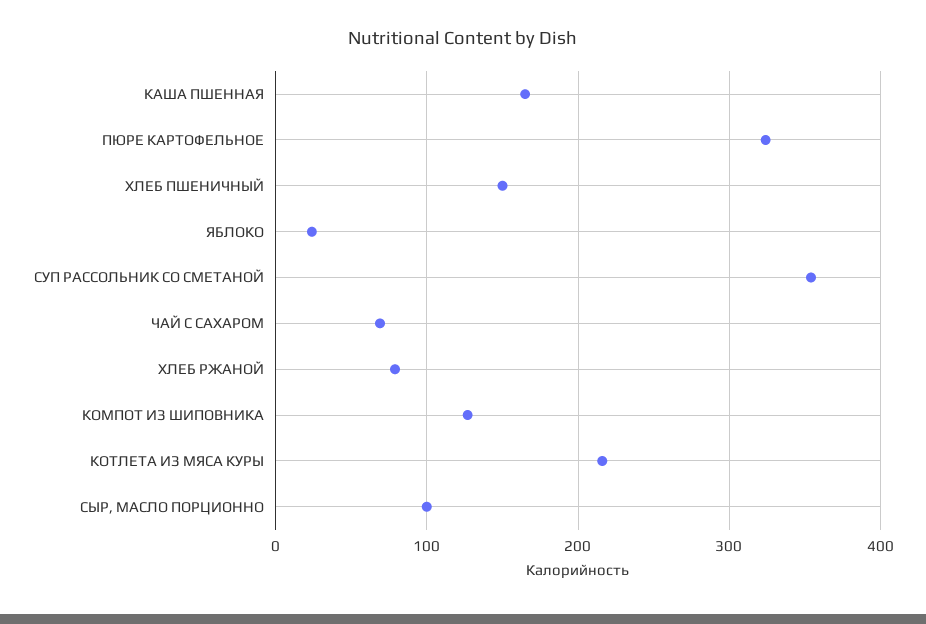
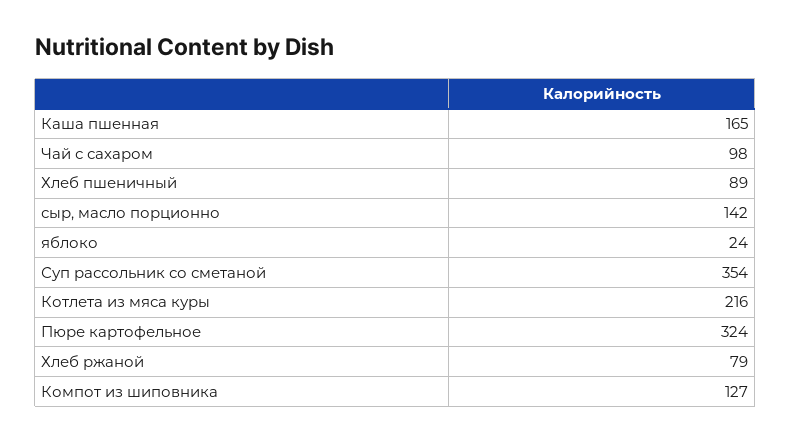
ХЛЕБ ПШЕНИЧНЫЙ: 150 -> 89
ЧАЙ С САХАРОМ: 70 -> 98
СЫР, МАСЛО ПОРЦИОННО: 100 -> 142

